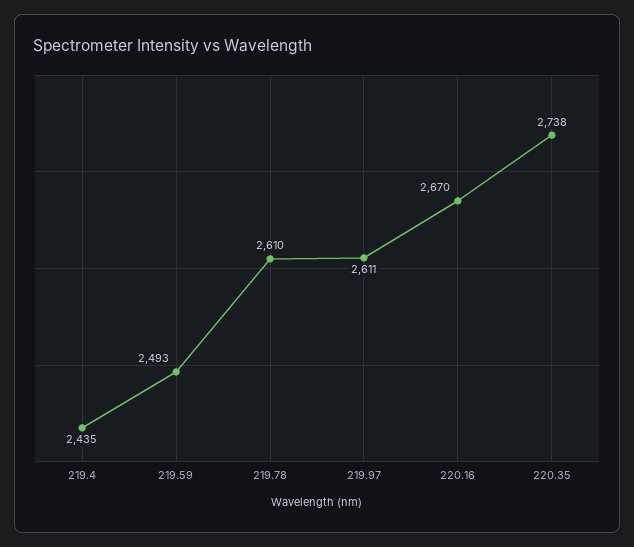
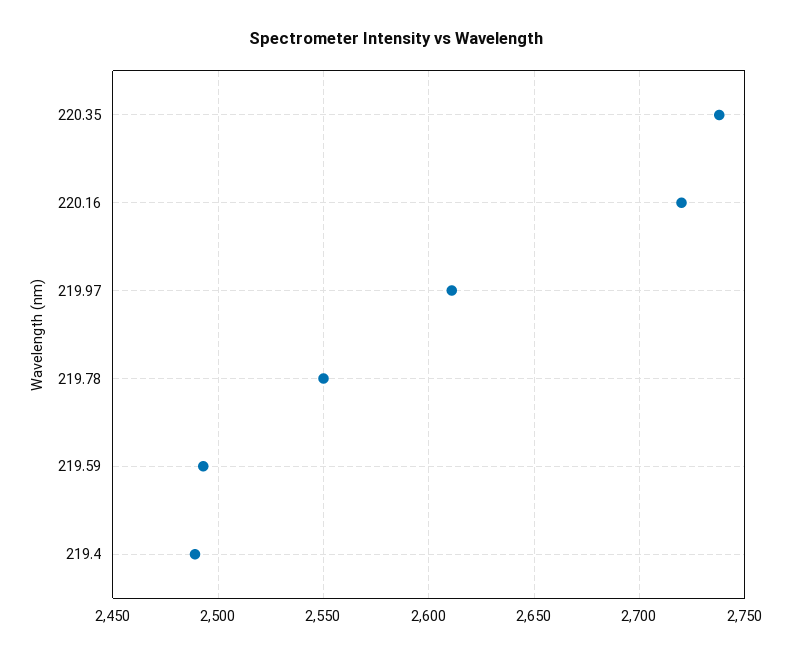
219.4: 2435 -> 2490
219.78: 2610 -> 2550
220.16: 2670 -> 2720

